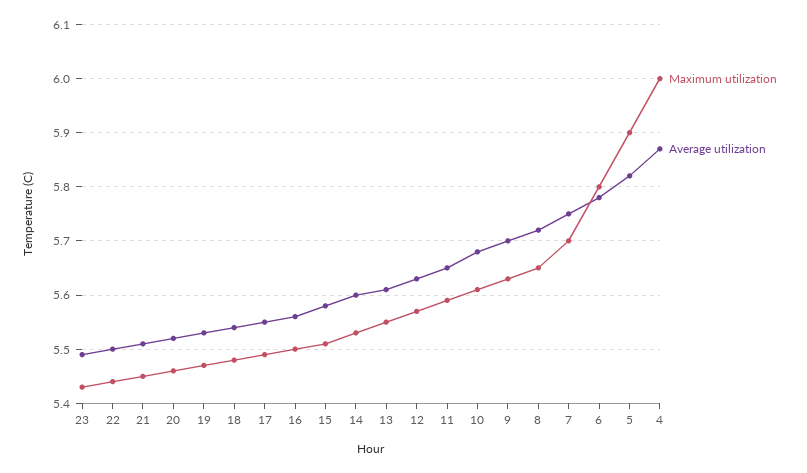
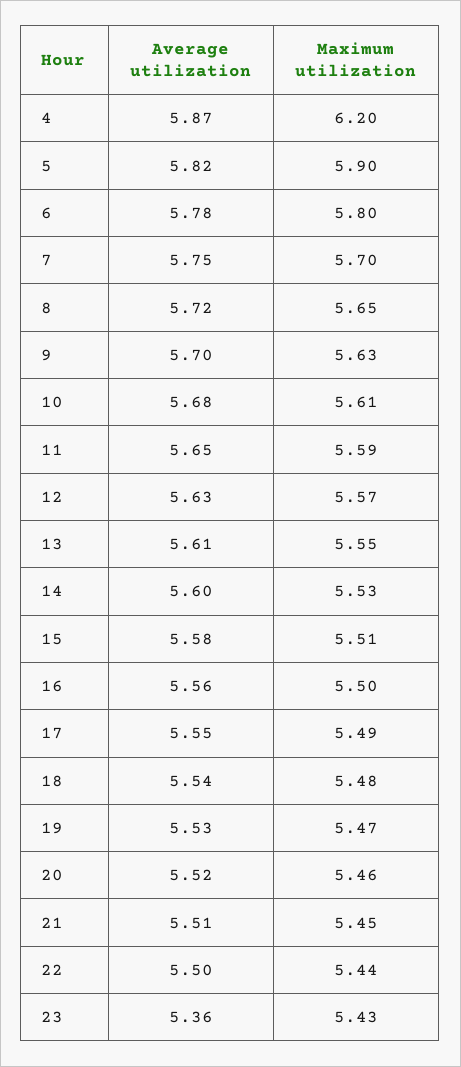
Average utilization, 23: 5.5 -> 5.36
Maximum utilization, 4: 6 -> 6.2

